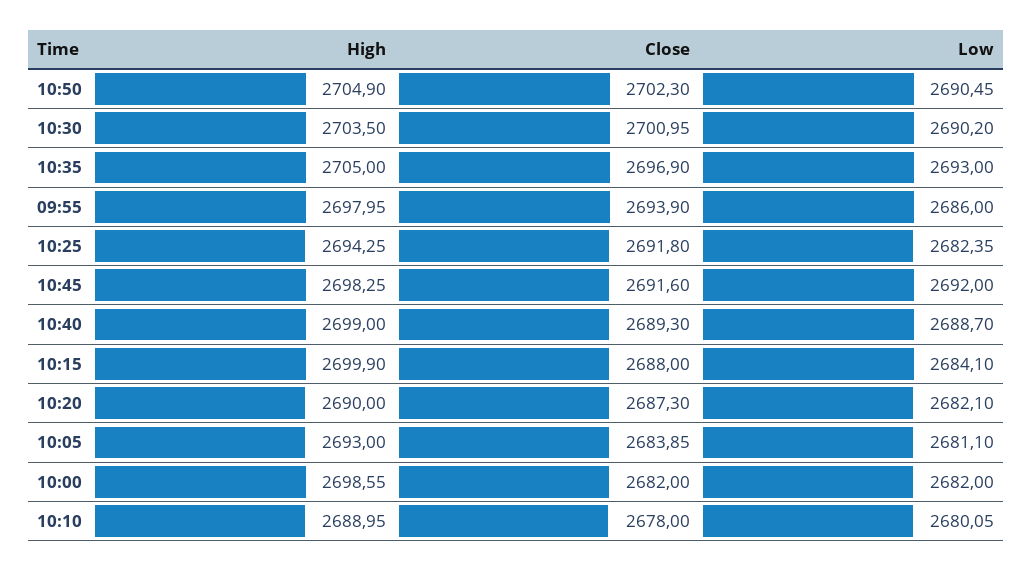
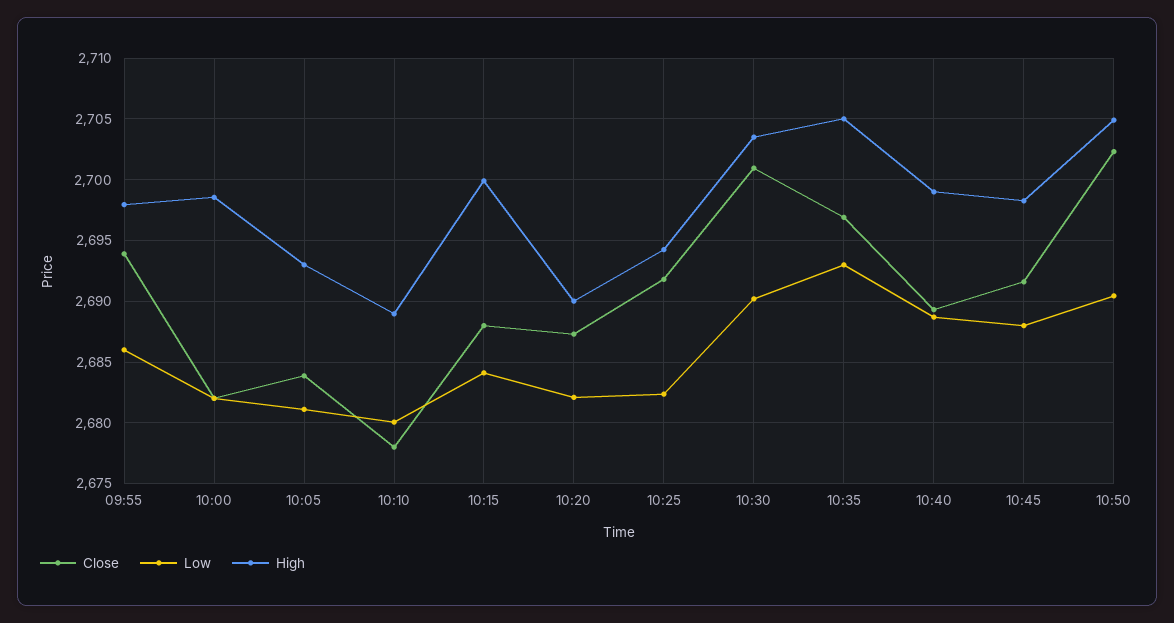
Low, 10:45: 2692 -> 2688

